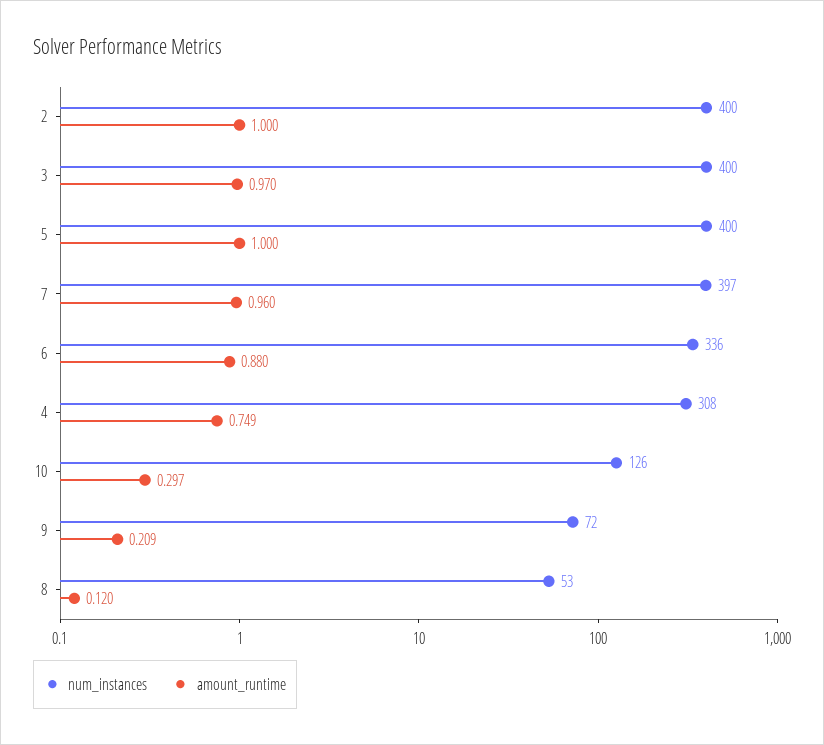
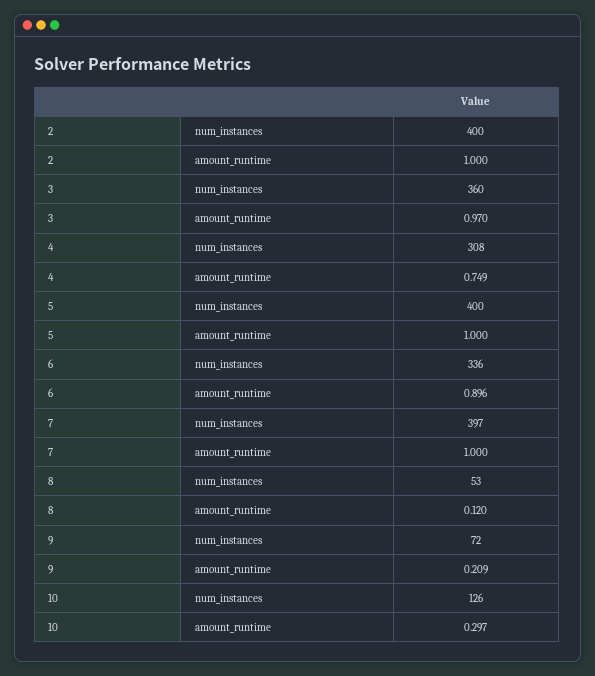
num_instances, 3: 400 -> 360
amount_runtime, 7: 0.96 -> 1
amount_runtime, 6: 0.88 -> 0.896

